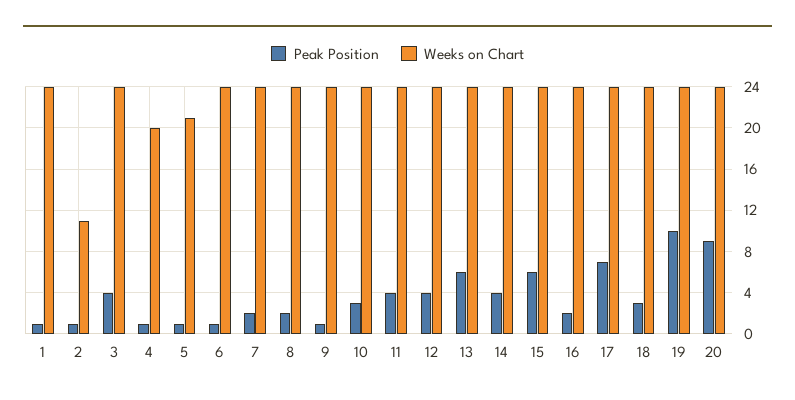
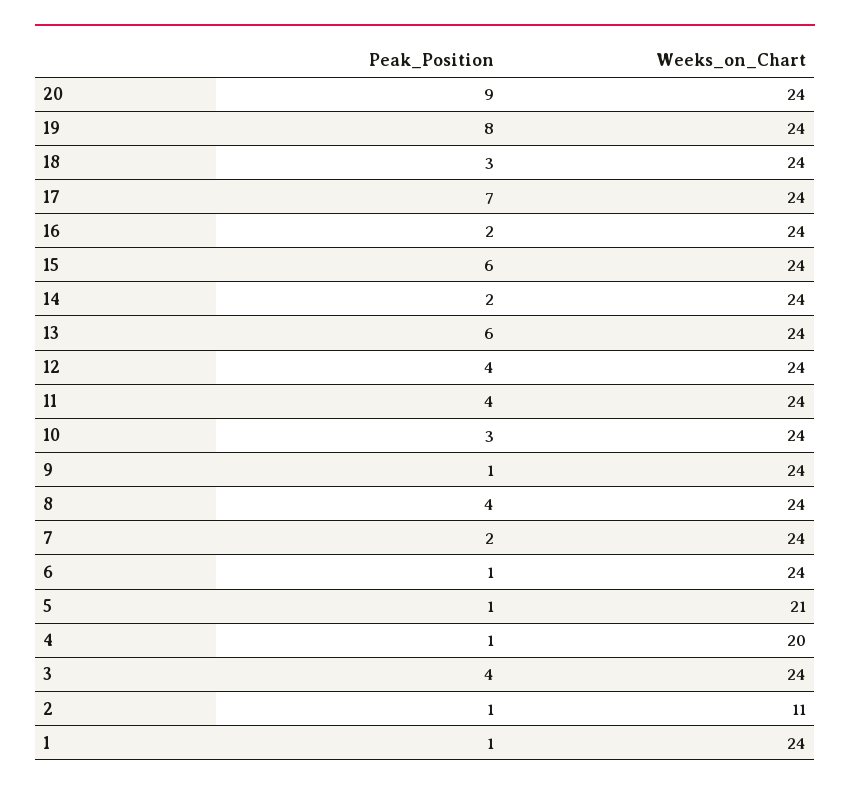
Peak Position, 8: 2 -> 4
Peak Position, 14: 4 -> 2
Peak Position, 19: 10 -> 8

